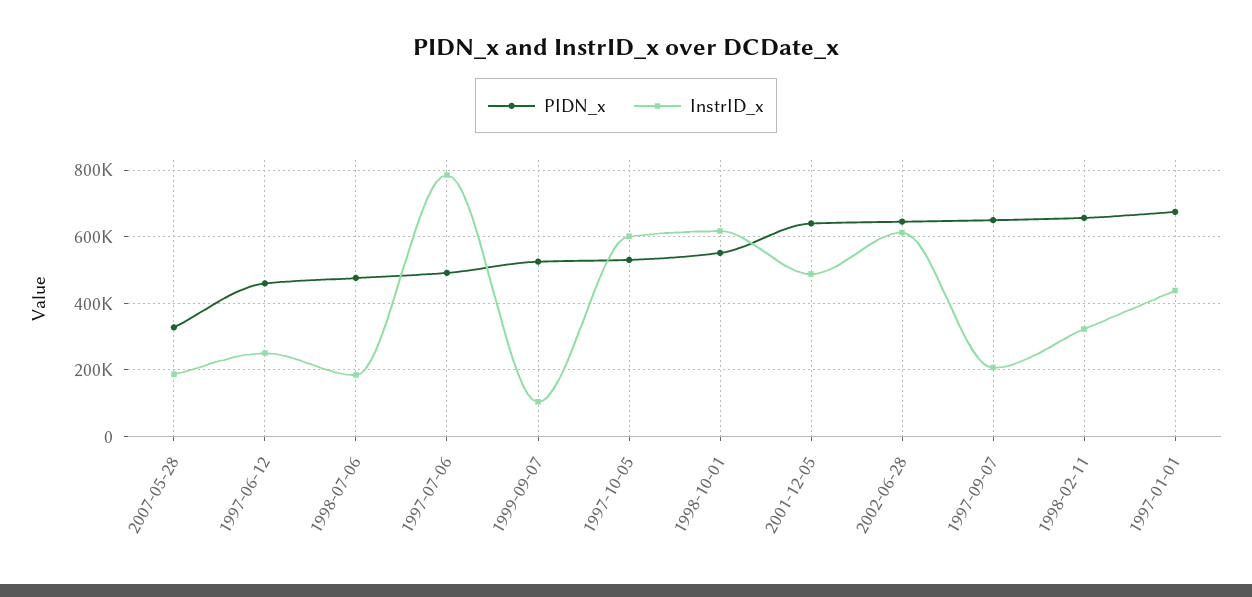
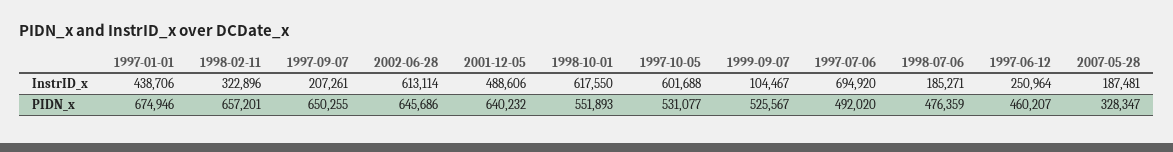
InstrID_x, 1997-07-06: 780000 -> 694920

